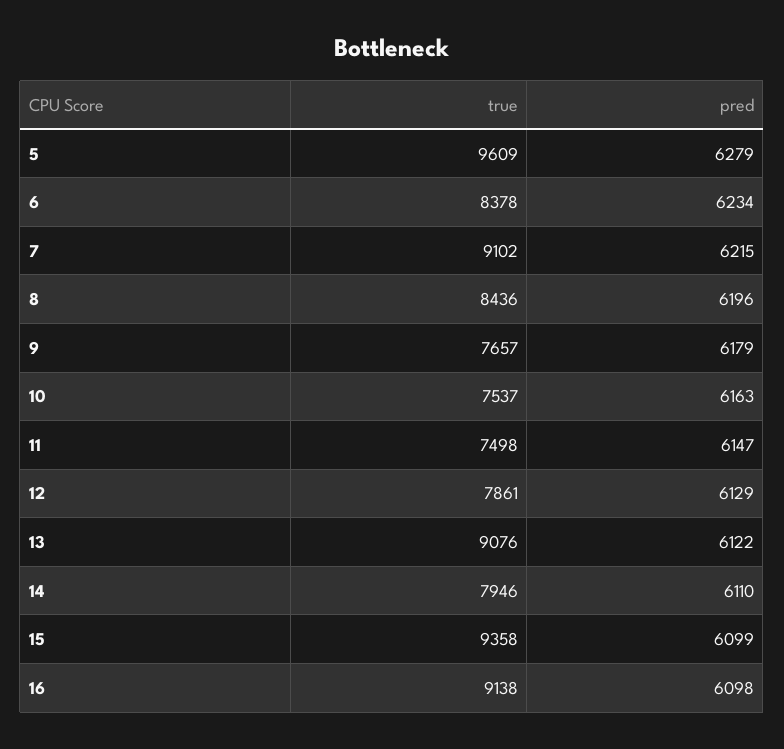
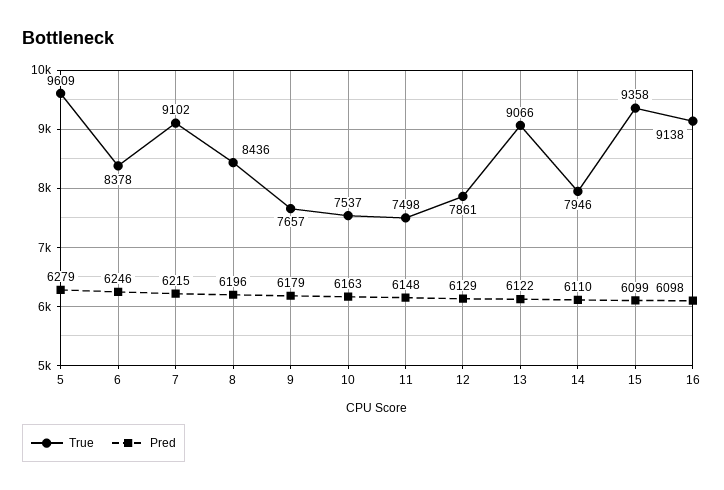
pred, 6: 6234 -> 6246
pred, 11: 6147 -> 6148
true, 13: 9076 -> 9066

